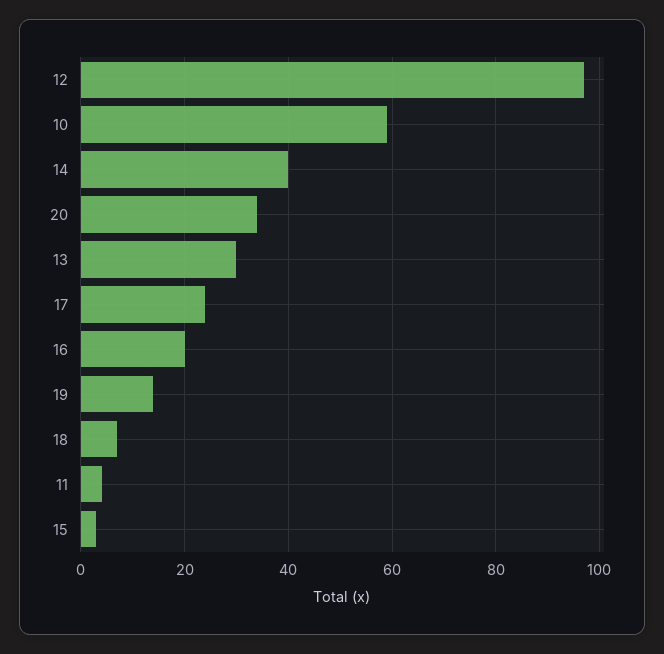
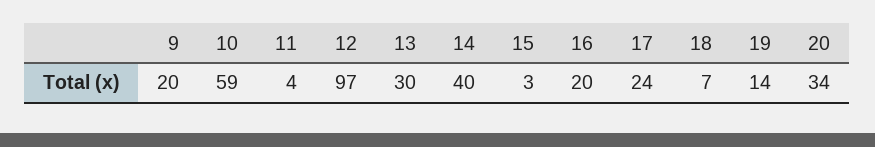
9: none -> 20

